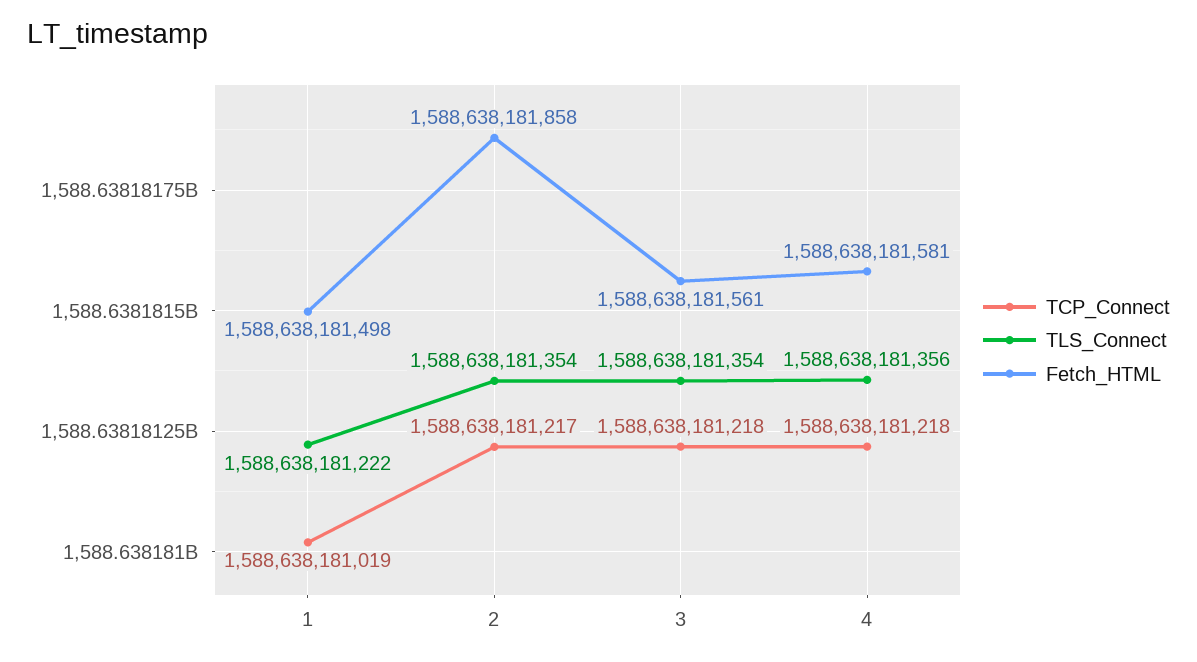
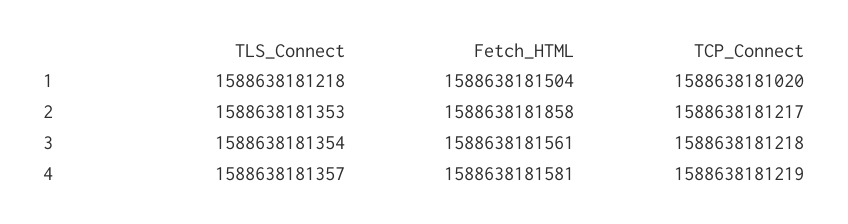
TCP_Connect, 1: 1588638181019 -> 1588638181020
TLS_Connect, 1: 1588638181222 -> 1588638181218
Fetch_HTML, 1: 1588638181498 -> 1588638181504
TLS_Connect, 2: 1588638181354 -> 1588638181353
TCP_Connect, 4: 1588638181218 -> 1588638181219
TLS_Connect, 4: 1588638181356 -> 1588638181357

